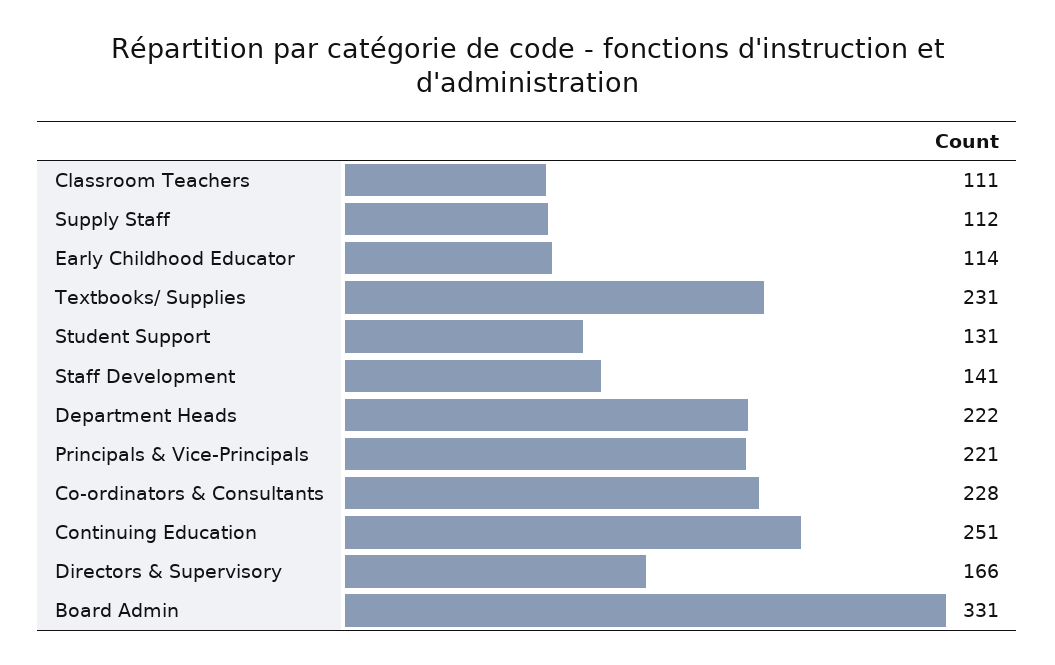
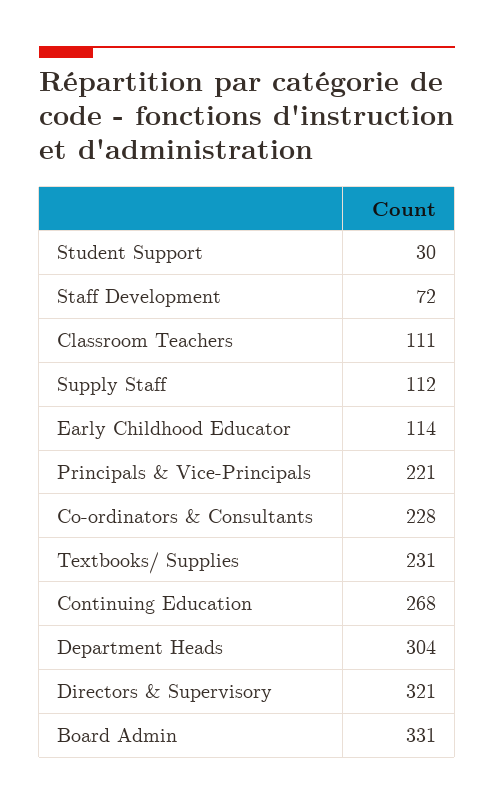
Student Support: 131 -> 30
Staff Development: 141 -> 72
Department Heads: 222 -> 304
Continuing Education: 251 -> 268
Directors & Supervisory: 166 -> 321

